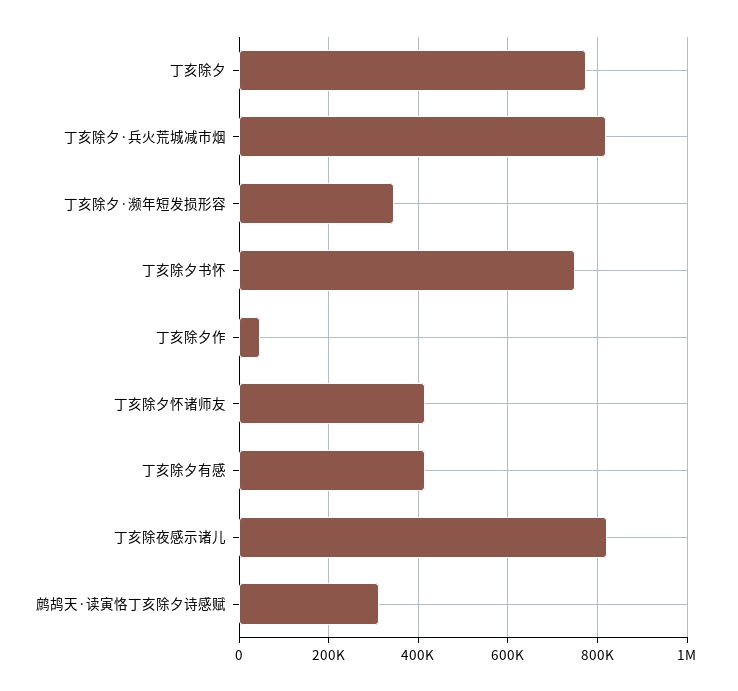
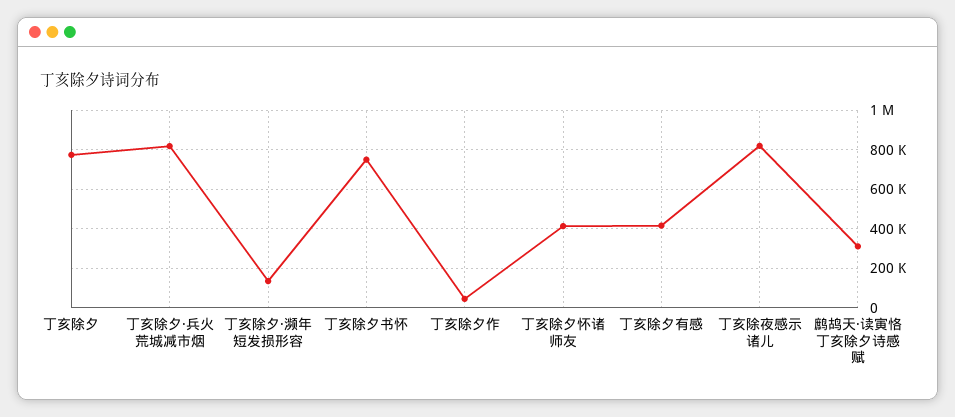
丁亥除夕·濒年短发损形容: 340000 -> 150000

